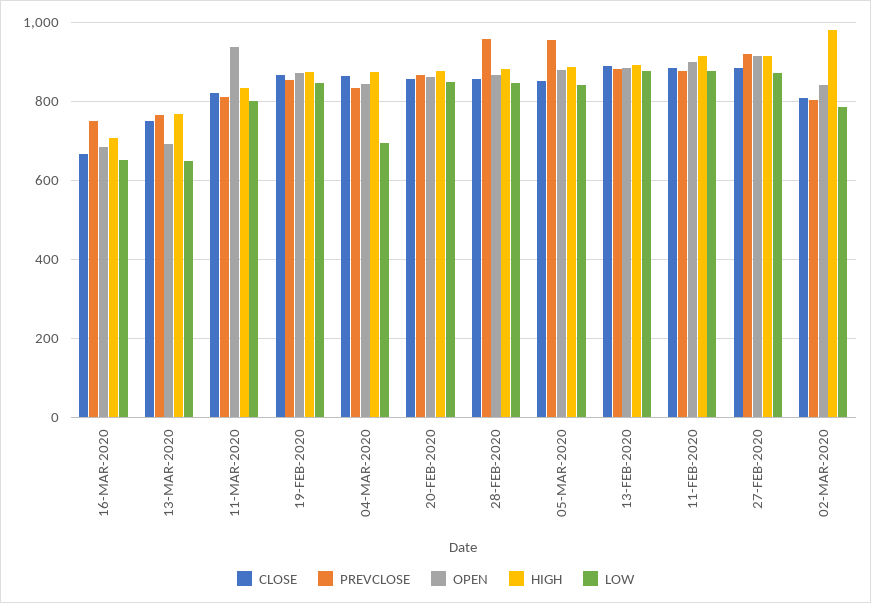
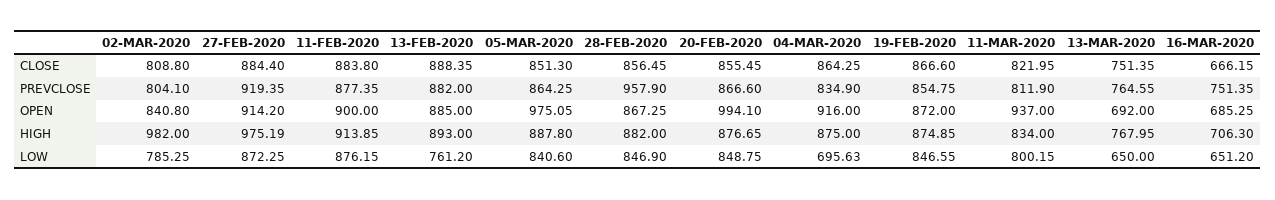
OPEN, 04-MAR-2020: 840 -> 916
OPEN, 20-FEB-2020: 860 -> 994.1
PREVCLOSE, 05-MAR-2020: 960 -> 864.25
OPEN, 05-MAR-2020: 880 -> 975.05
LOW, 13-FEB-2020: 880 -> 761.2
HIGH, 27-FEB-2020: 920 -> 975.19

